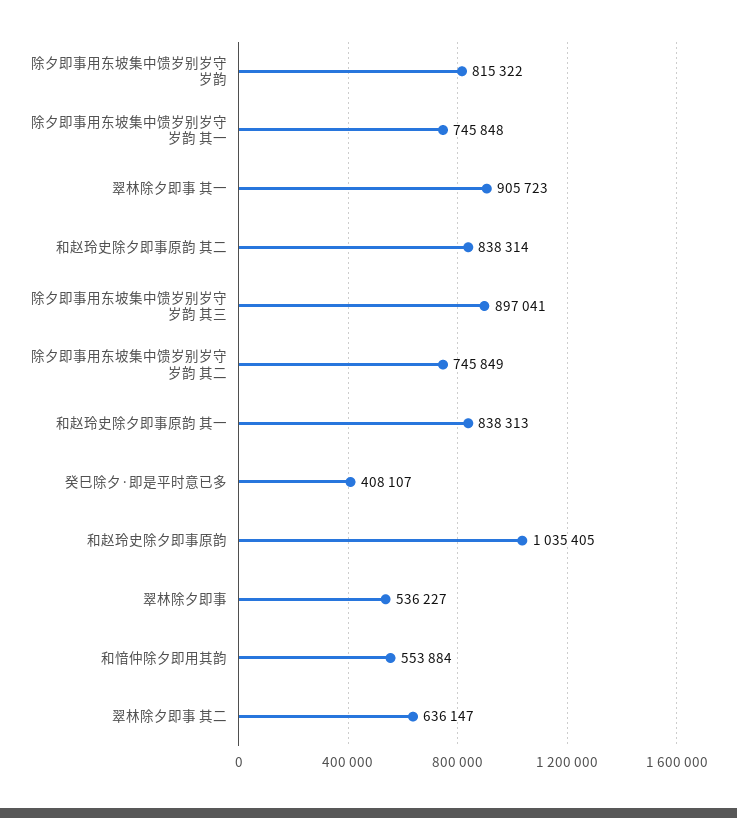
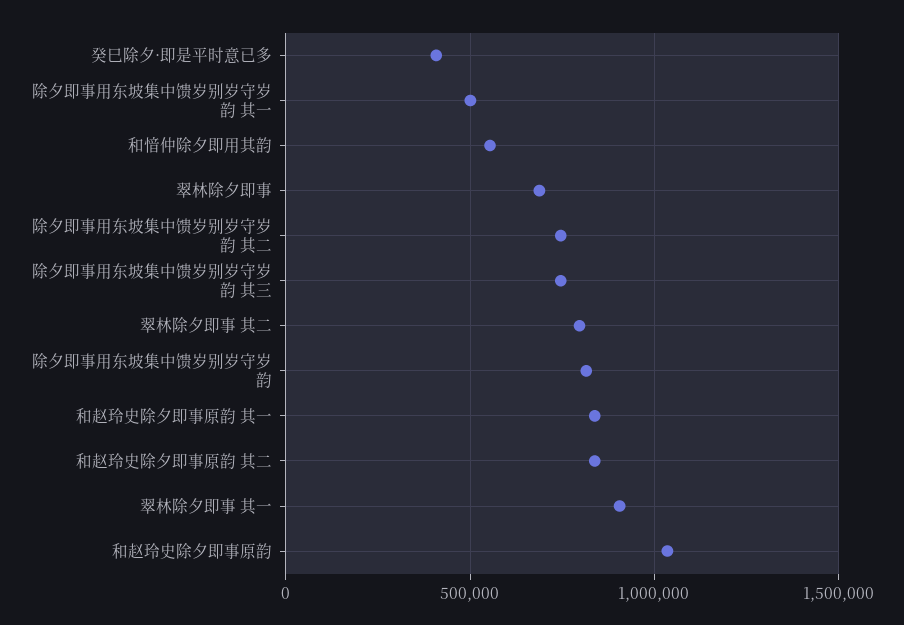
除夕即事用东坡集中馈岁别岁守岁韵 其一: 745848 -> 500000
除夕即事用东坡集中馈岁别岁守岁韵 其三: 897041 -> 750000
翠林除夕即事: 536227 -> 700000
翠林除夕即事 其二: 636147 -> 800000

